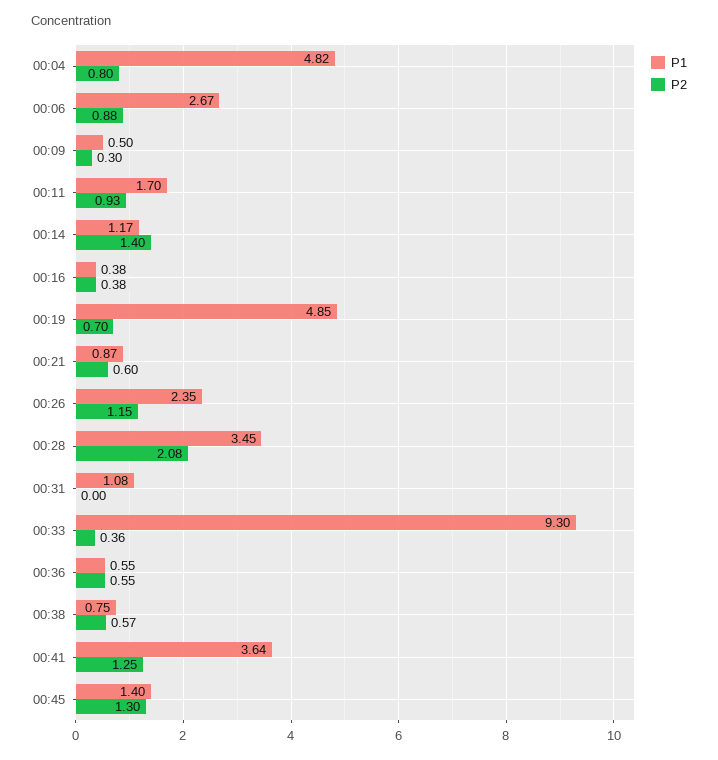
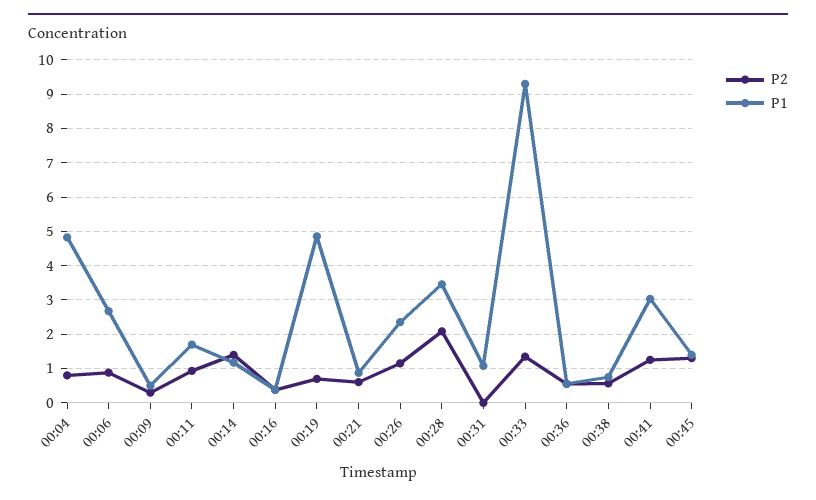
P2, 00:33: 0.36 -> 1.4
P1, 00:41: 3.64 -> 3

